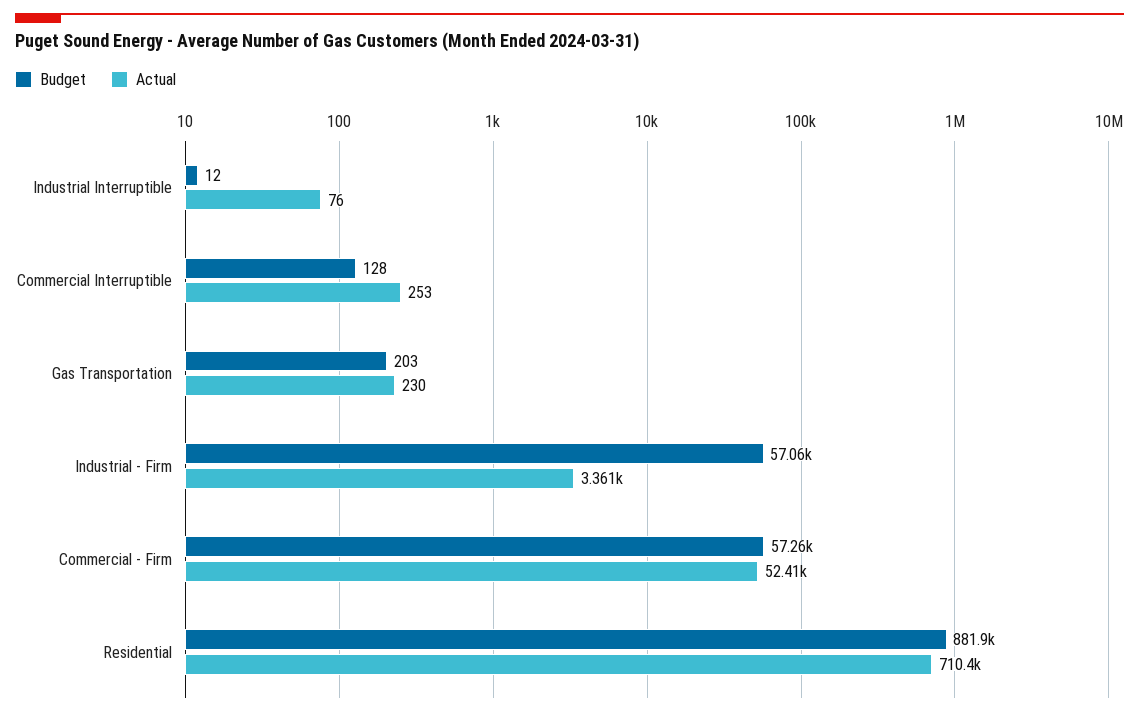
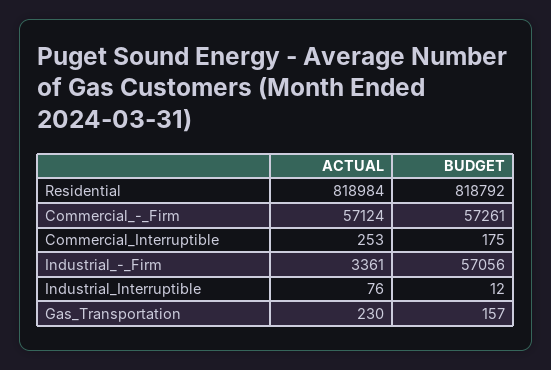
Budget, Commercial Interruptible: 128 -> 175
Budget, Gas Transportation: 203 -> 157
Actual, Commercial - Firm: 52410 -> 57124
Budget, Residential: 881900 -> 818792
Actual, Residential: 710400 -> 818984

